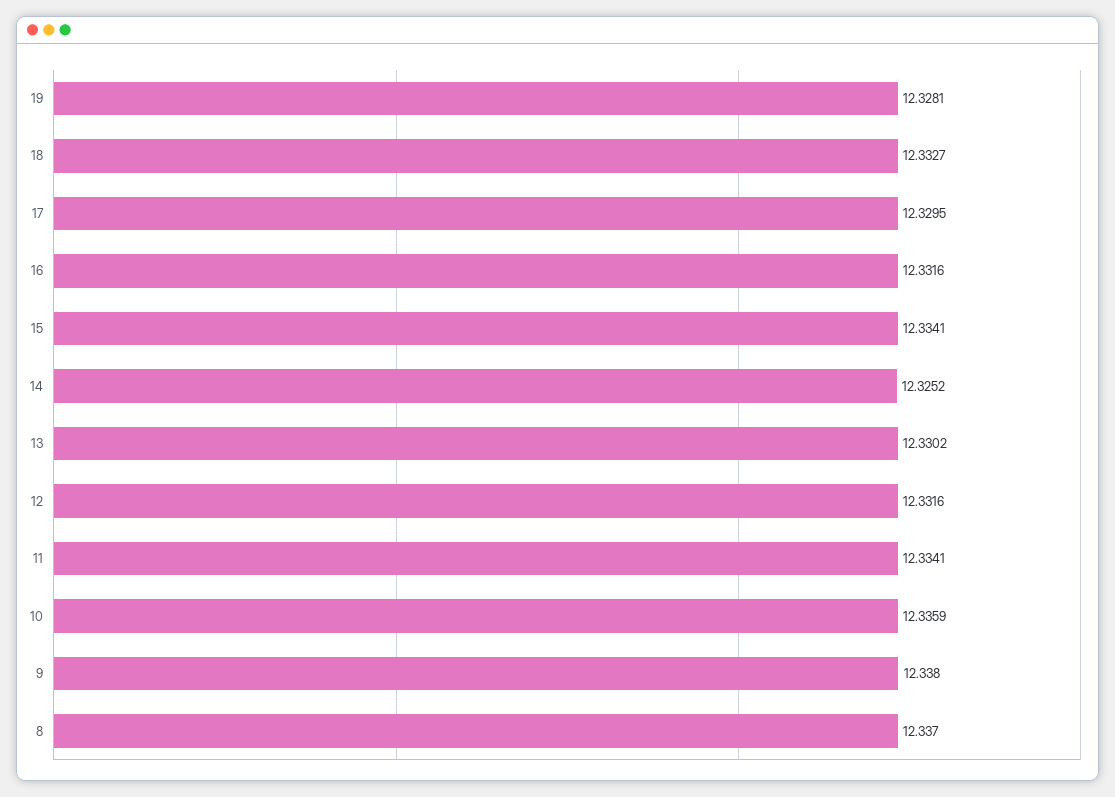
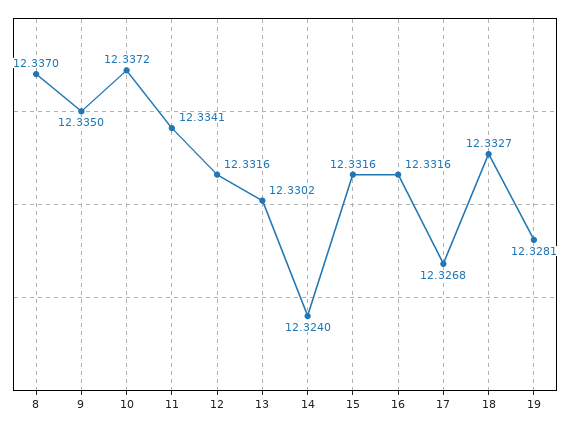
17: 12.3295 -> 12.3268
15: 12.3341 -> 12.3316
14: 12.3252 -> 12.324
10: 12.3359 -> 12.3372
9: 12.338 -> 12.335

